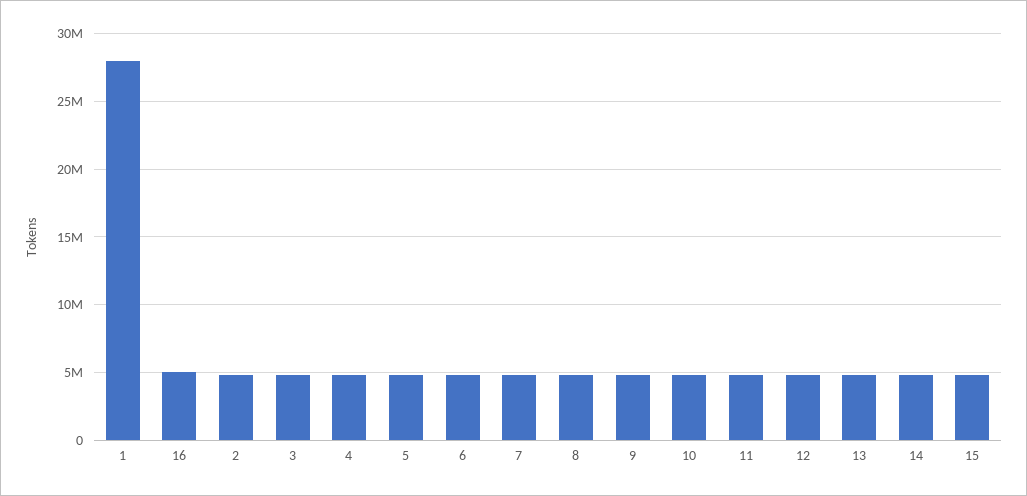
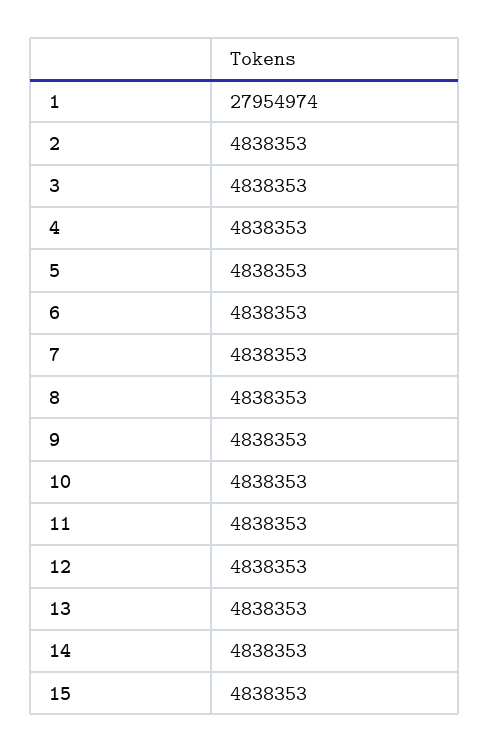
16: 5000000 -> none

